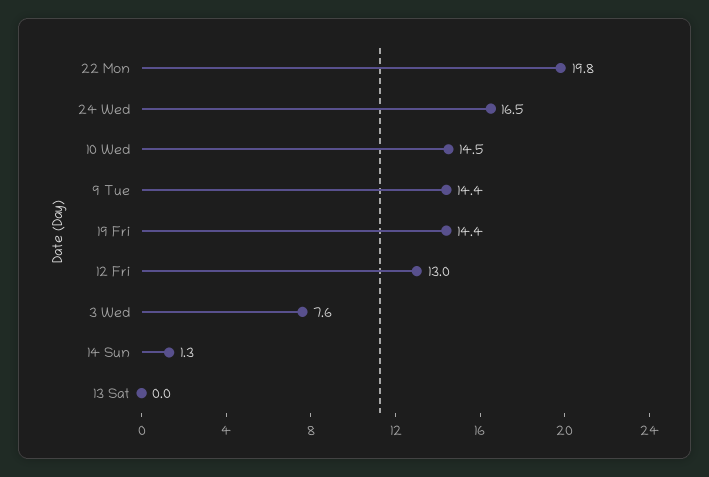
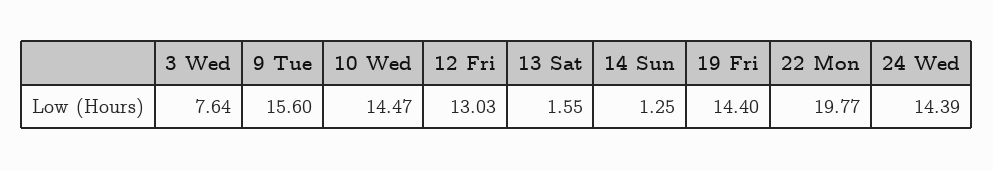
24 Wed: 16.5 -> 14.39
9 Tue: 14.4 -> 15.6
13 Sat: 0 -> 1.55

